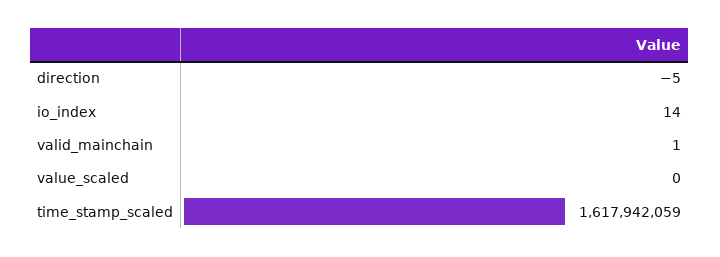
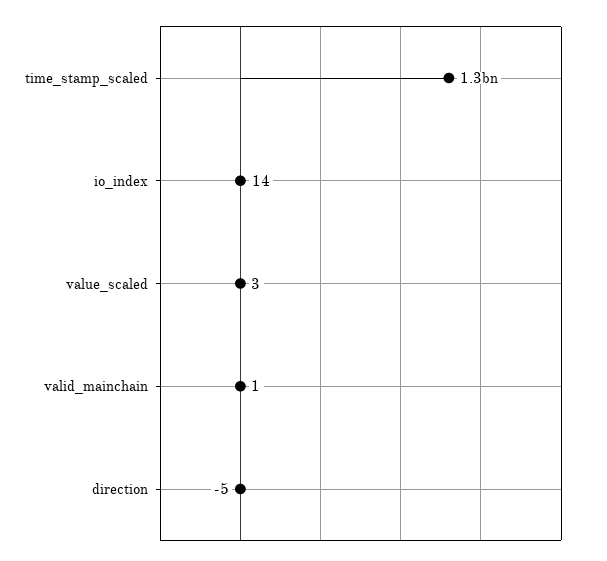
value_scaled: 0 -> 3
time_stamp_scaled: 1617942059 -> 1300000000

